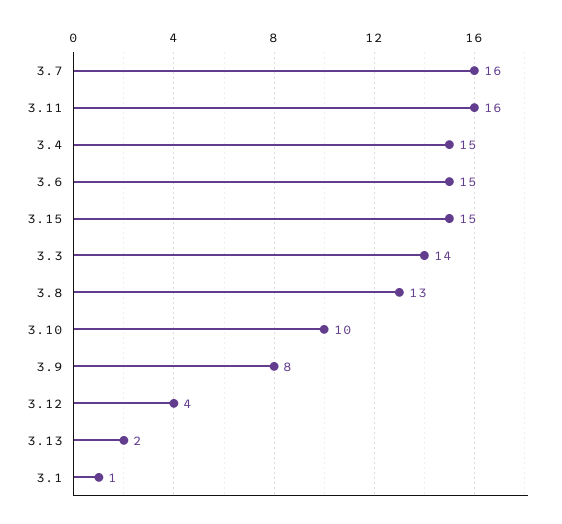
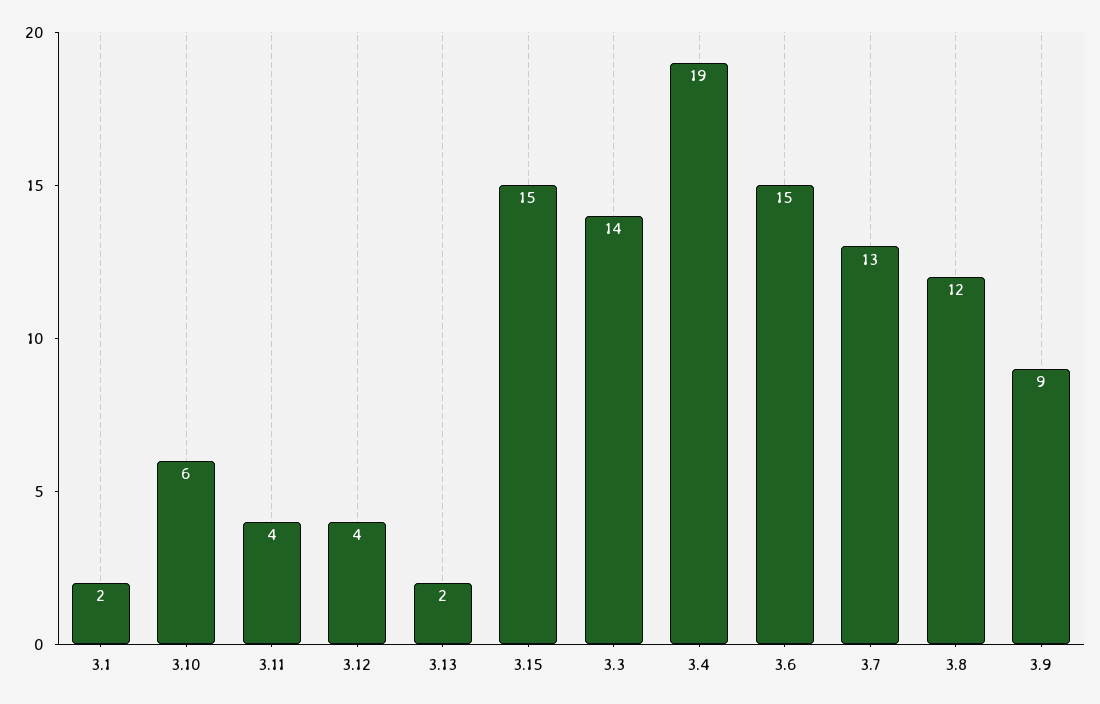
3.7: 16 -> 13
3.11: 16 -> 4
3.4: 15 -> 19
3.8: 13 -> 12
3.10: 10 -> 6
3.9: 8 -> 9
3.1: 1 -> 2

